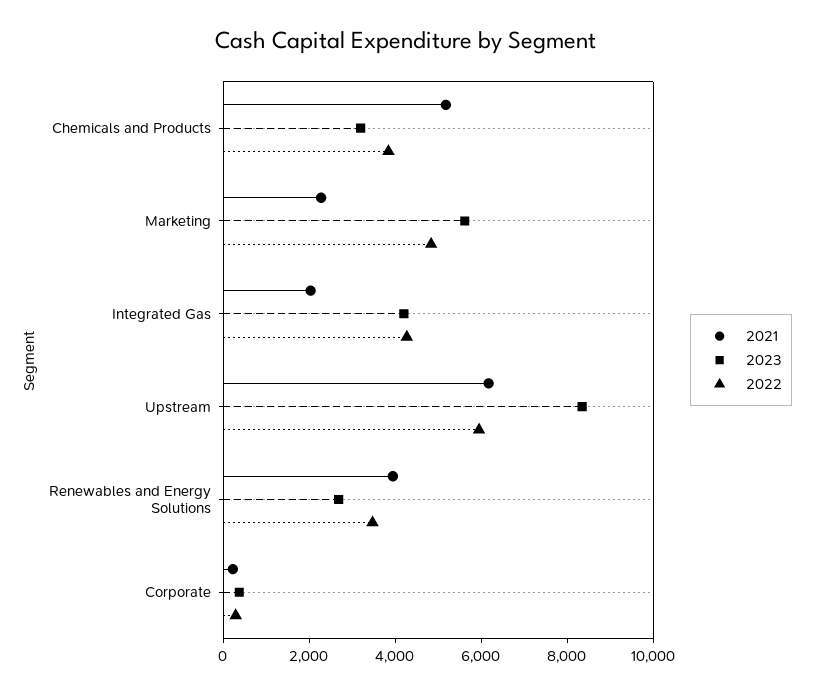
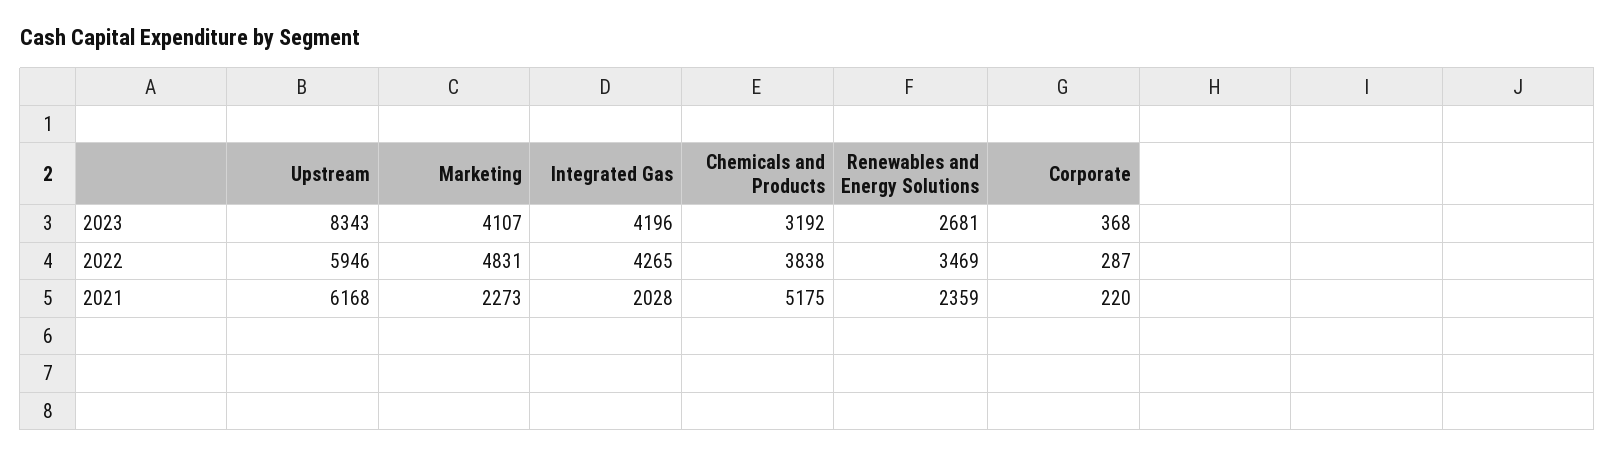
2023, Marketing: 5500 -> 4107
2021, Renewables and Energy Solutions: 4000 -> 2359

